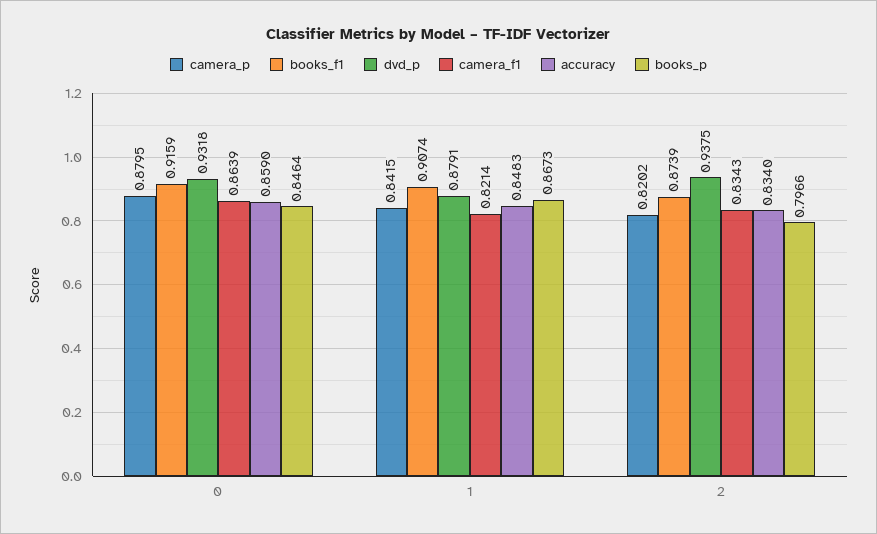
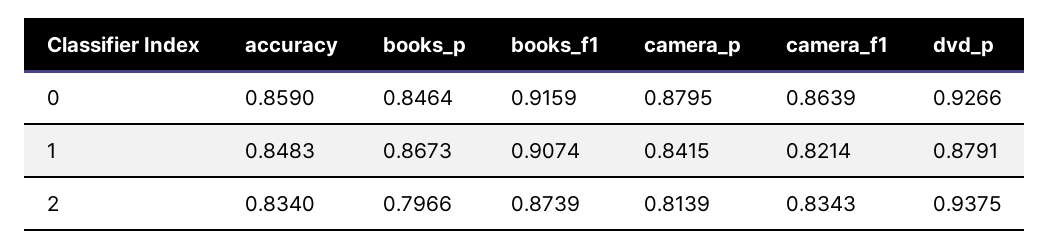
dvd_p, 0: 0.9318 -> 0.9266
camera_p, 2: 0.8202 -> 0.8139

